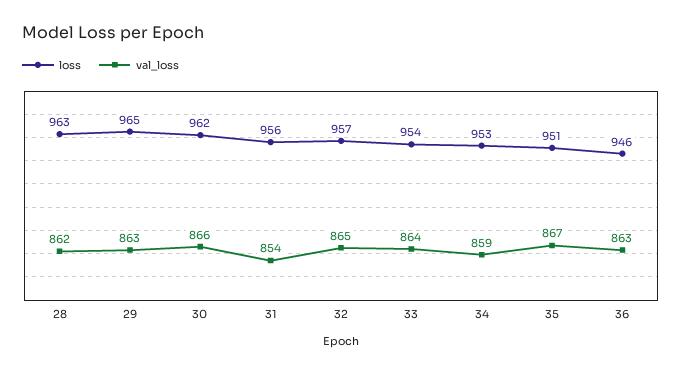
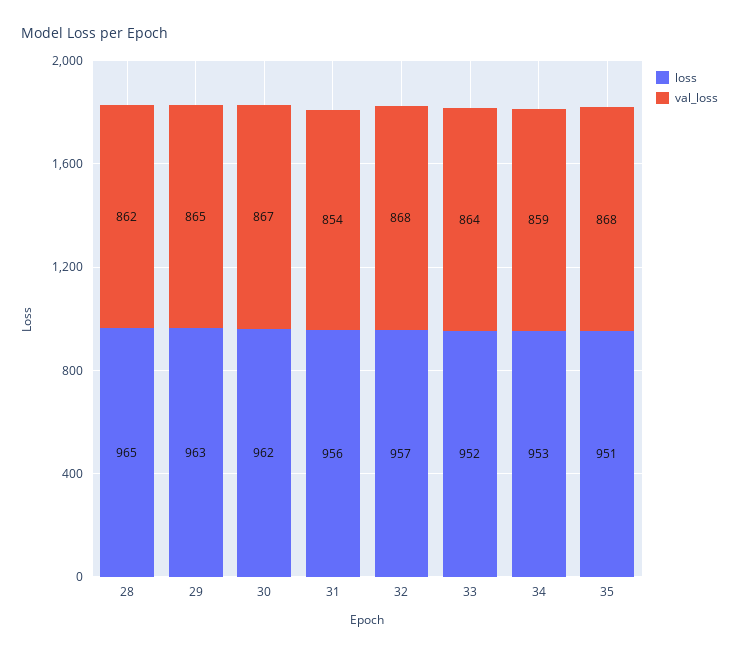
loss, 28: 963 -> 965
loss, 29: 965 -> 963
val_loss, 29: 863 -> 865
val_loss, 30: 866 -> 867
val_loss, 32: 865 -> 868
loss, 33: 954 -> 952
val_loss, 35: 867 -> 868
loss, 36: 946 -> none
val_loss, 36: 863 -> none

